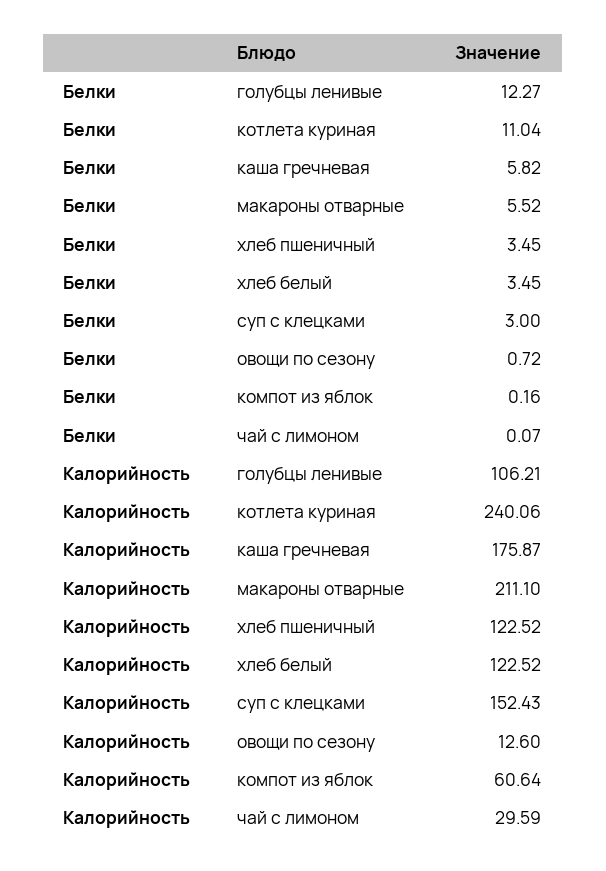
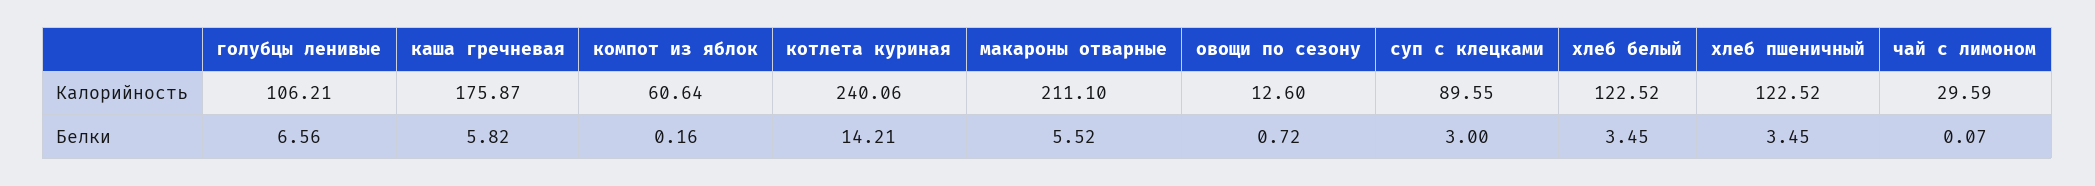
Белки, голубцы ленивые: 12.27 -> 6.56
Белки, котлета куриная: 11.04 -> 14.21
Калорийность, суп с клецками: 152.43 -> 89.55

